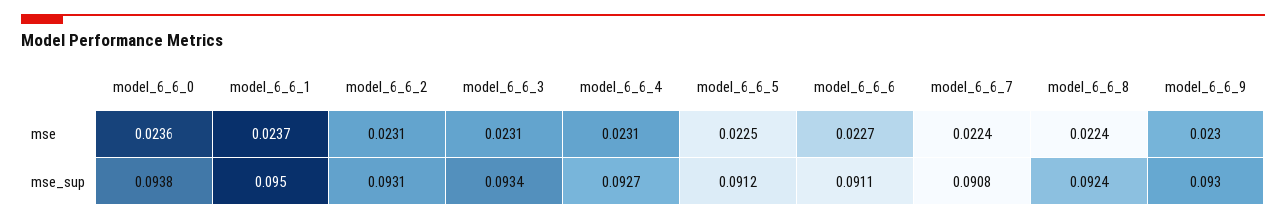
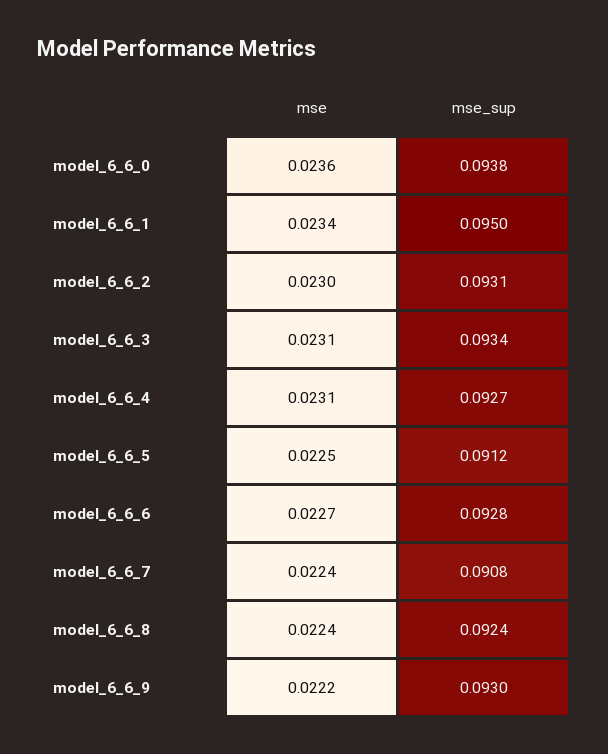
model_6_6_1, mse: 0.0237 -> 0.0234
model_6_6_2, mse: 0.0231 -> 0.023
model_6_6_9, mse: 0.023 -> 0.0222
model_6_6_6, mse_sup: 0.0911 -> 0.0928

